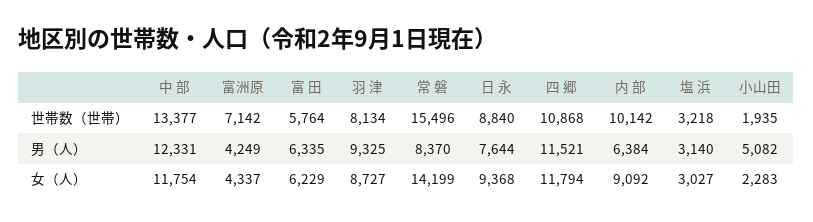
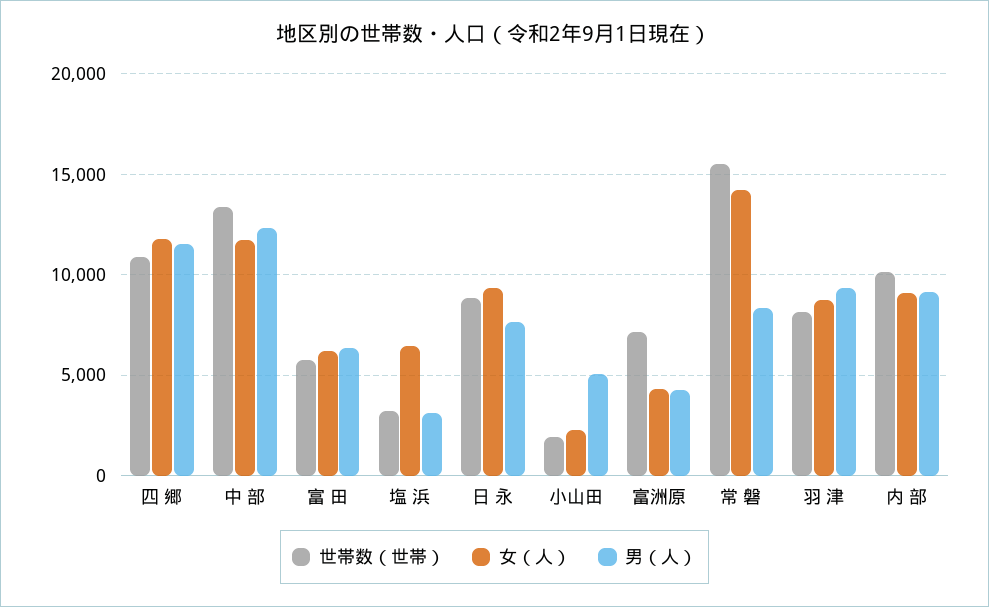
男（人）, 内 部: 6384 -> 9000
女（人）, 塩 浜: 3027 -> 6500

